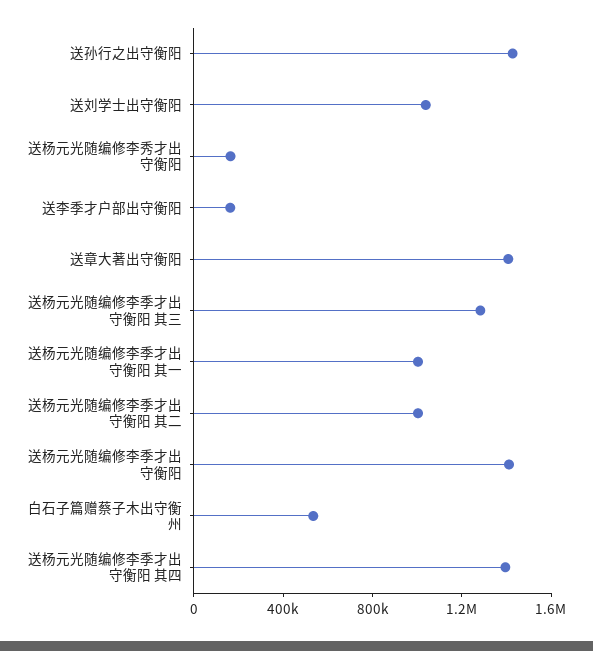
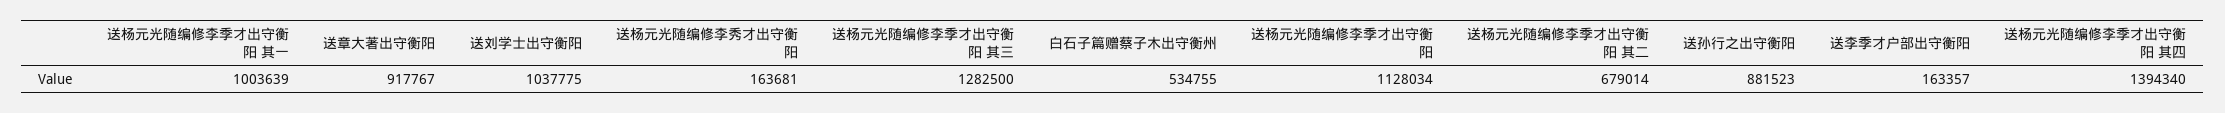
送孙行之出守衡阳: 1400000 -> 881523
送章大著出守衡阳: 1400000 -> 917767
送杨元光随编修李季才出守衡阳 其二: 1000000 -> 679014
送杨元光随编修李季才出守衡阳: 1400000 -> 1128034

